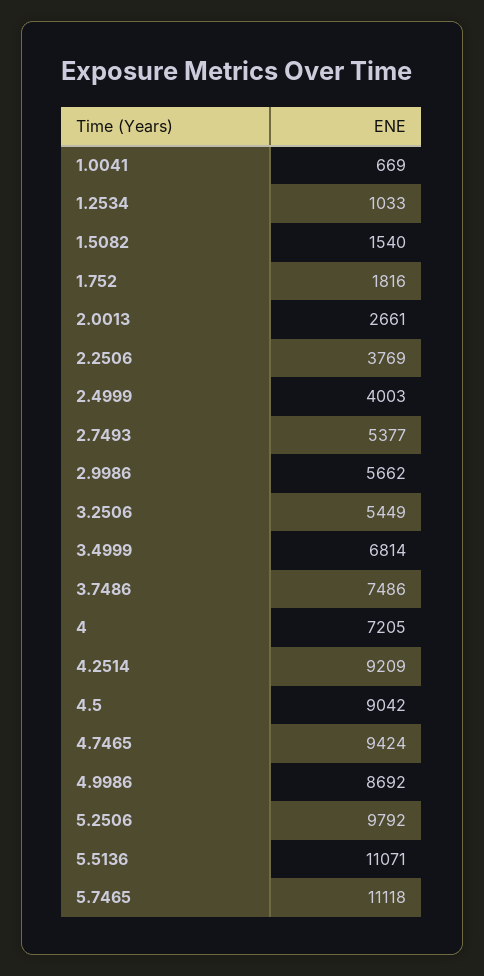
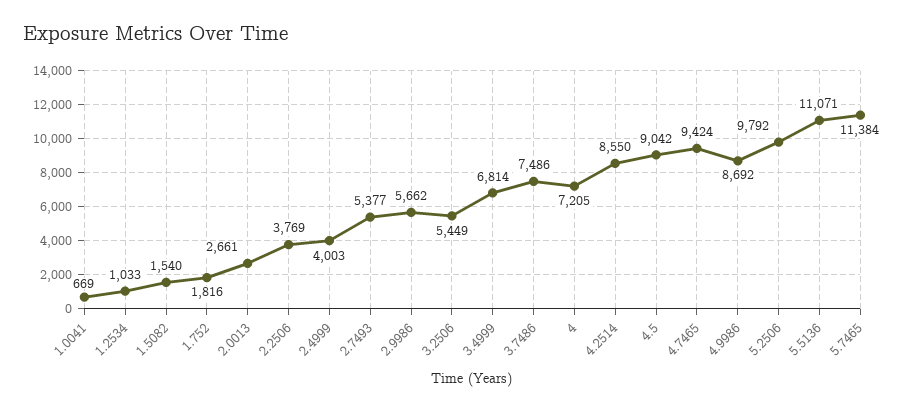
4.2514: 9209 -> 8550
5.7465: 11118 -> 11384

